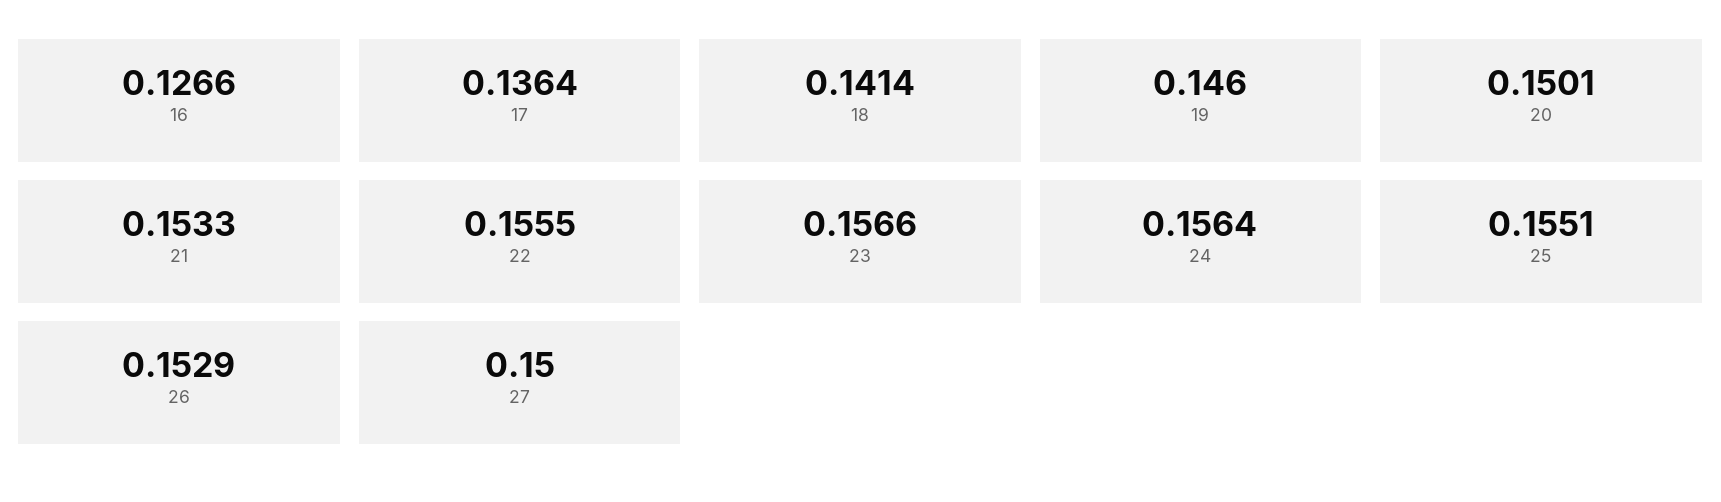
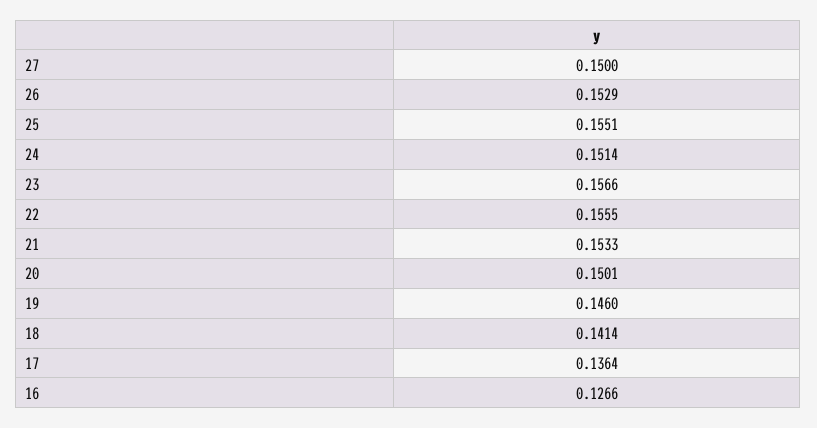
24: 0.1564 -> 0.1514

